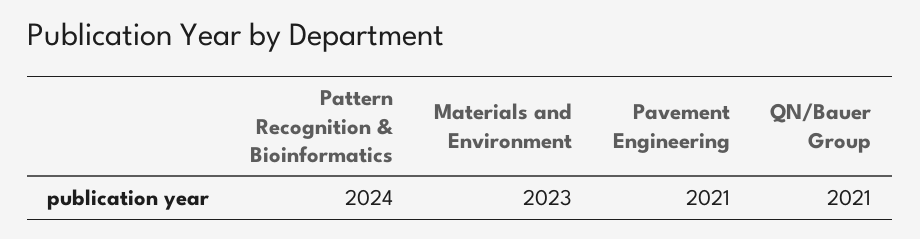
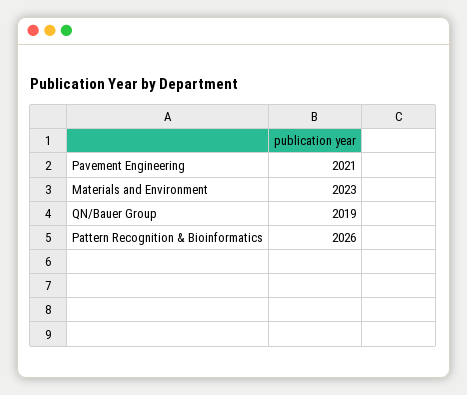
Pattern Recognition & Bioinformatics: 2024 -> 2026
QN/Bauer Group: 2021 -> 2019

